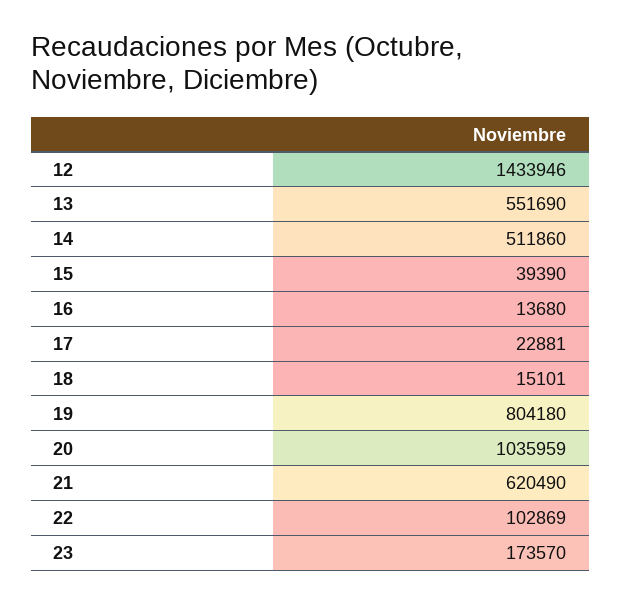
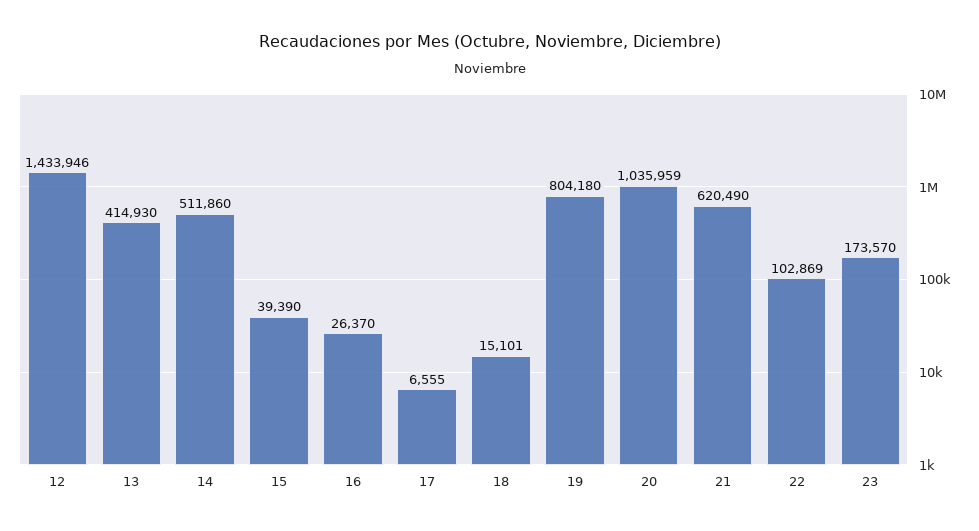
13: 551690 -> 414930
16: 13680 -> 26370
17: 22881 -> 6555

